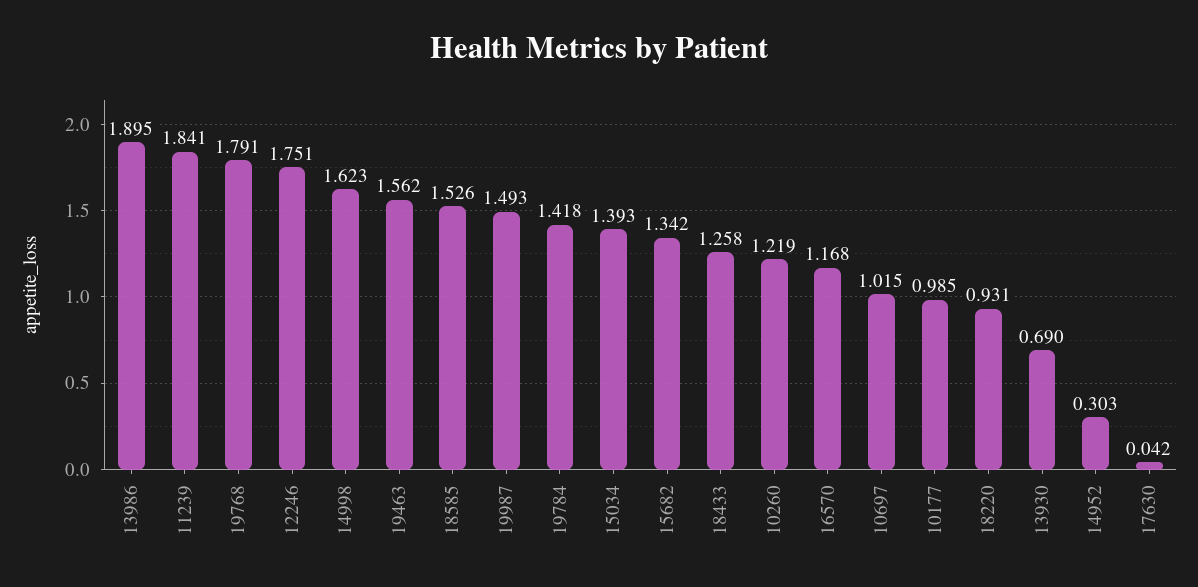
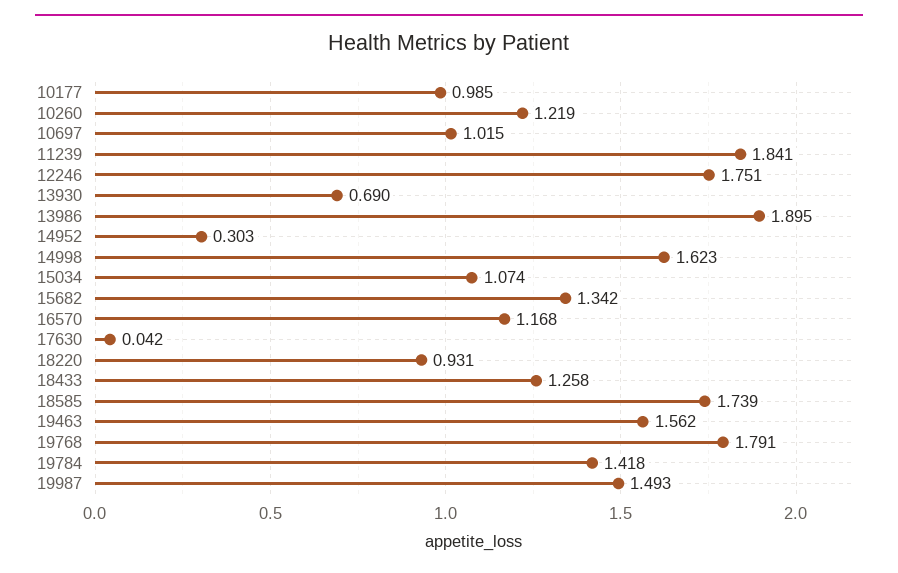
18585: 1.526 -> 1.739
15034: 1.393 -> 1.074

